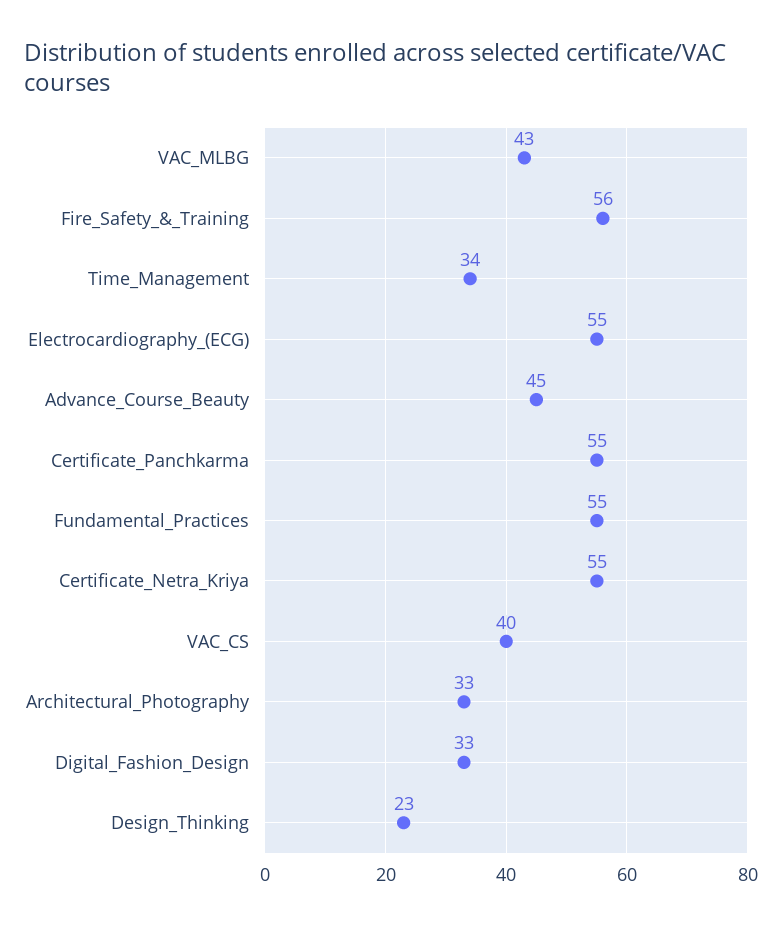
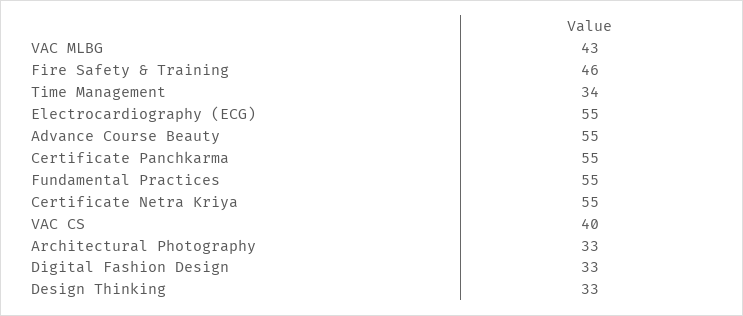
Fire_Safety_&_Training: 56 -> 46
Advance_Course_Beauty: 45 -> 55
Design_Thinking: 23 -> 33

